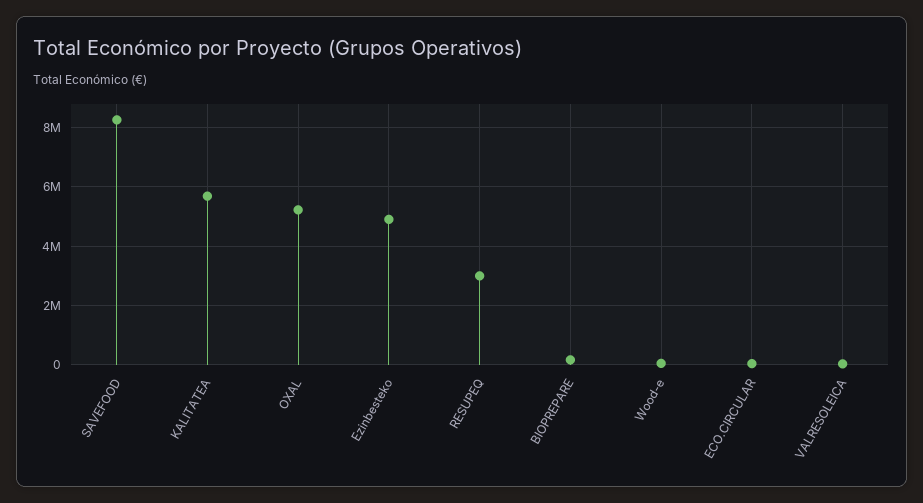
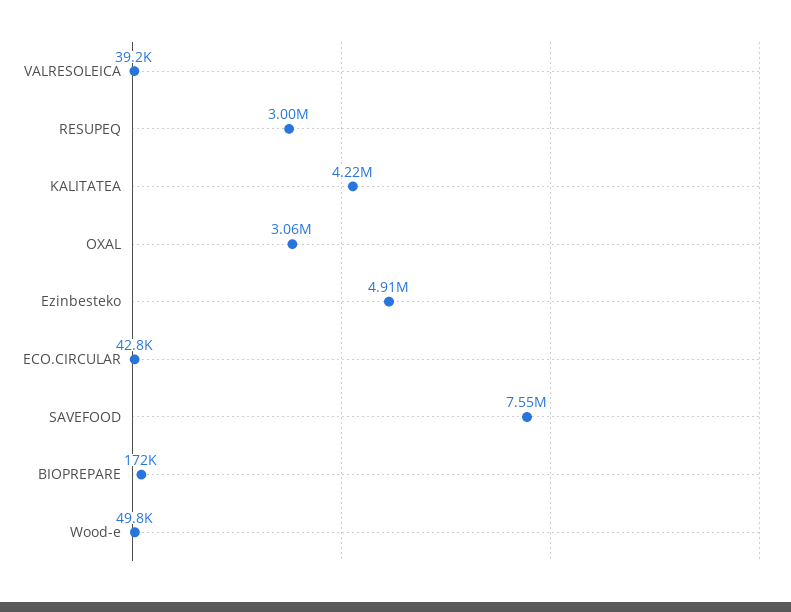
SAVEFOOD: 8250000 -> 7550000
KALITATEA: 5750000 -> 4220000
OXAL: 5250000 -> 3060000

